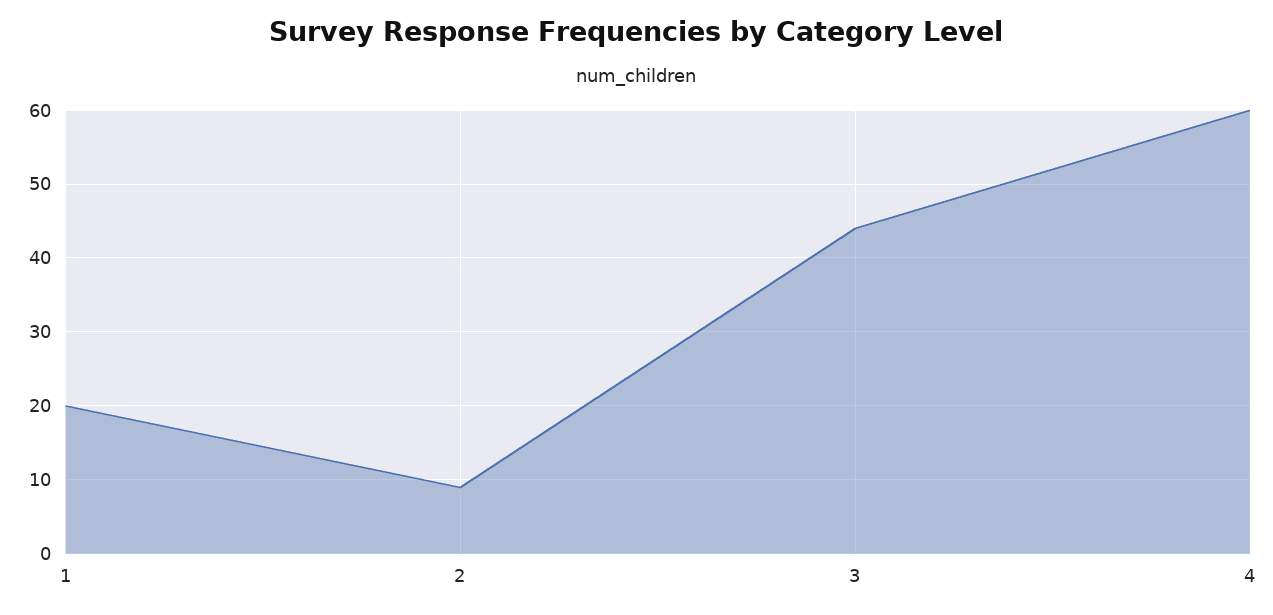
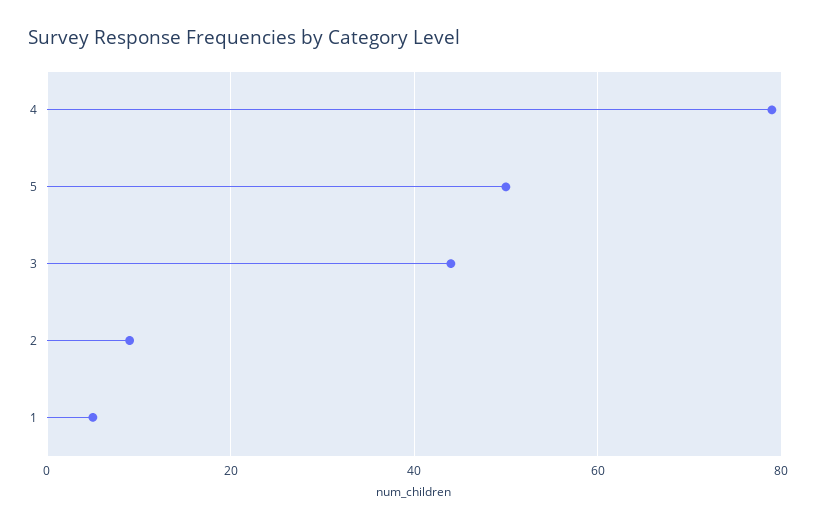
1: 20 -> 5
4: 60 -> 80
5: none -> 50

